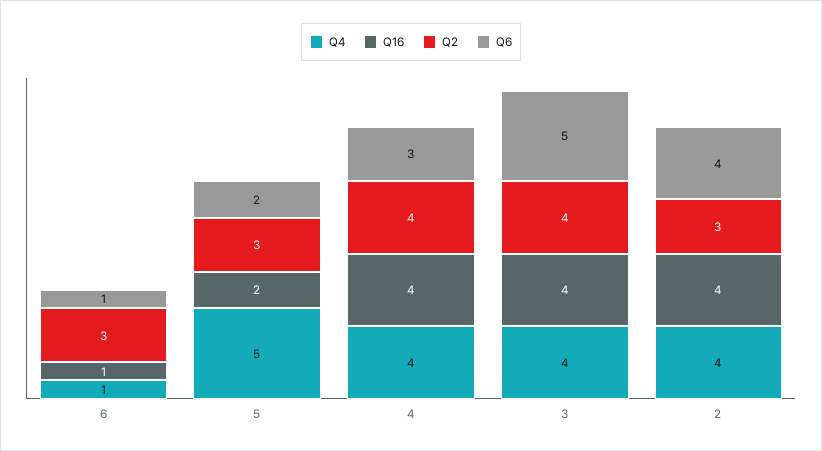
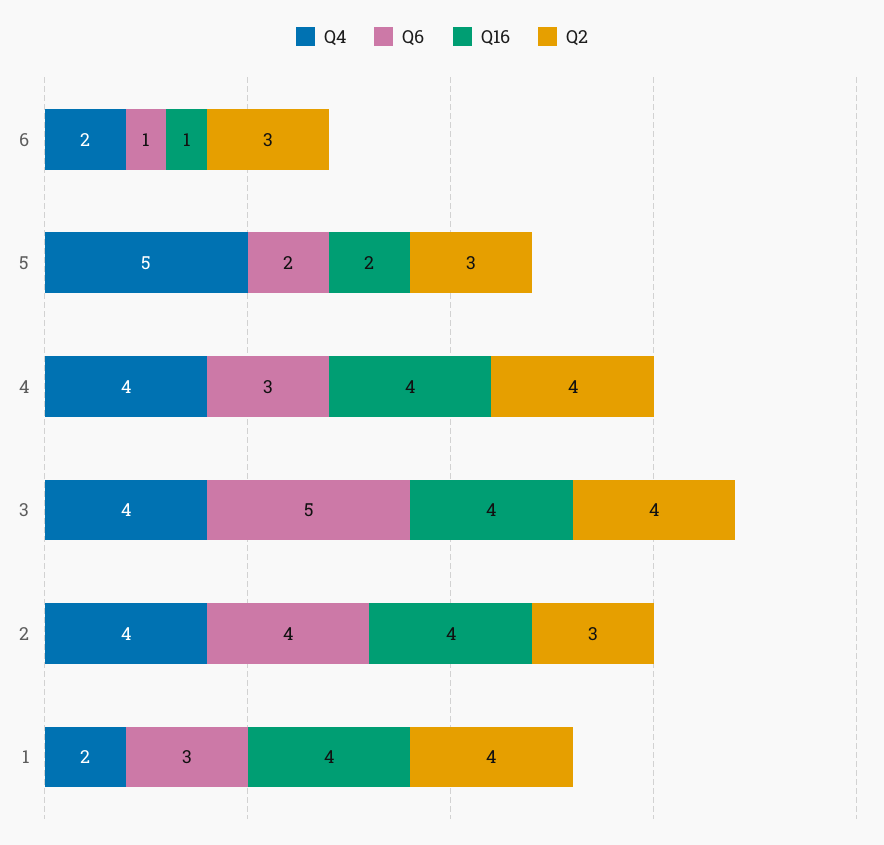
Q4, 6: 1 -> 2
Q4, 1: none -> 2
Q6, 1: none -> 3
Q16, 1: none -> 4
Q2, 1: none -> 4

